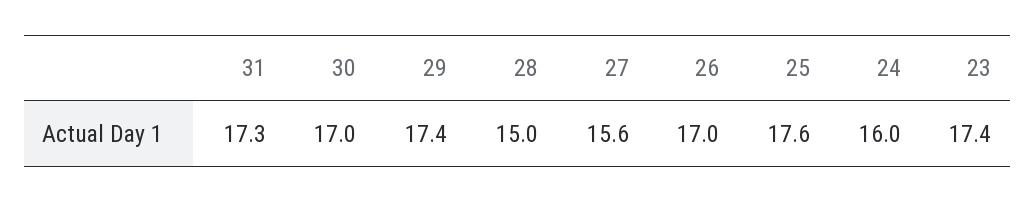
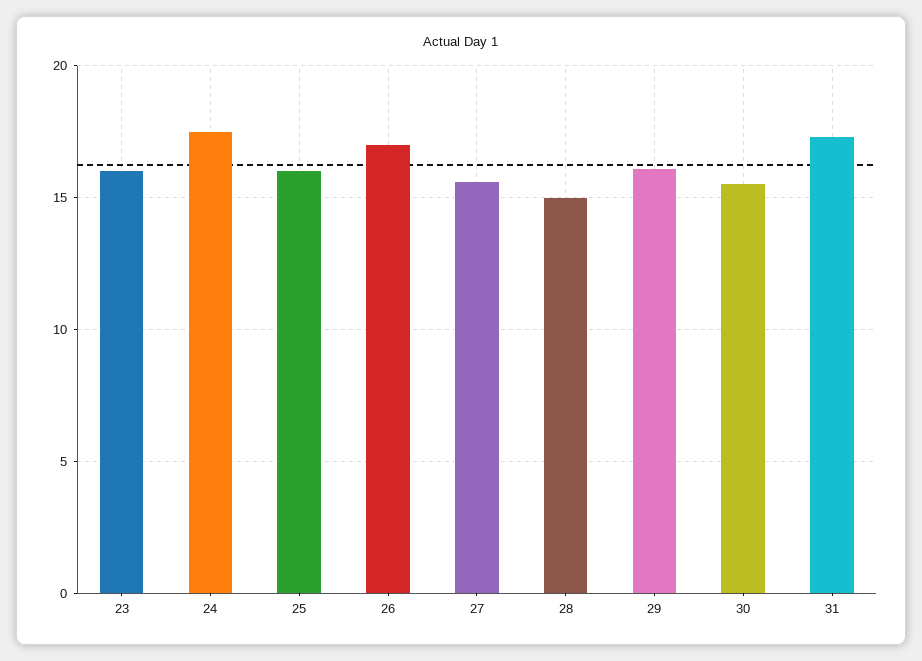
30: 17 -> 15.5
29: 17.4 -> 16
25: 17.6 -> 16
24: 16 -> 17.5
23: 17.4 -> 16

